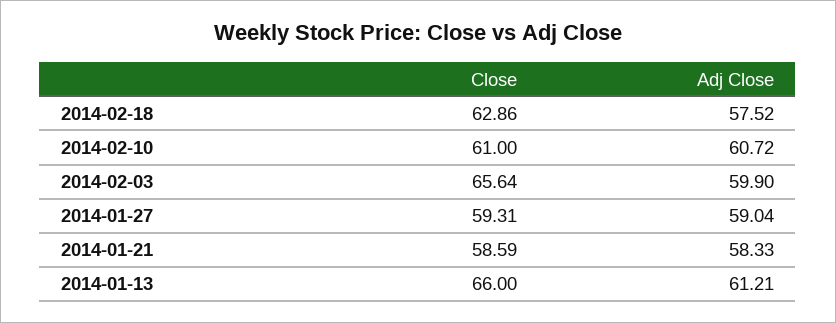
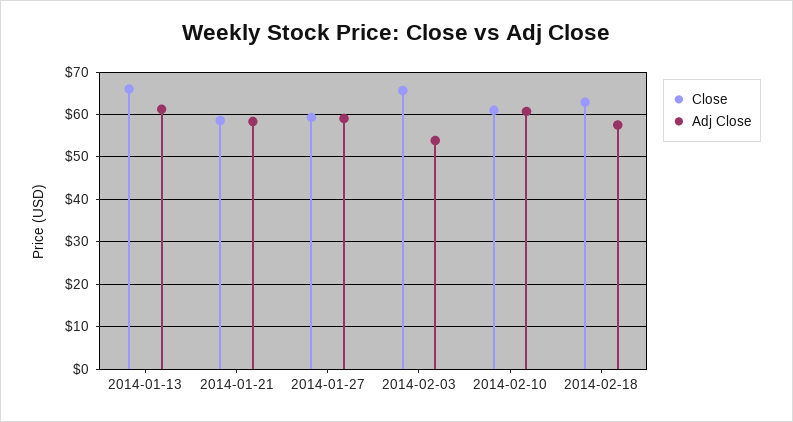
Adj Close, 2014-02-03: 59.9 -> 54

